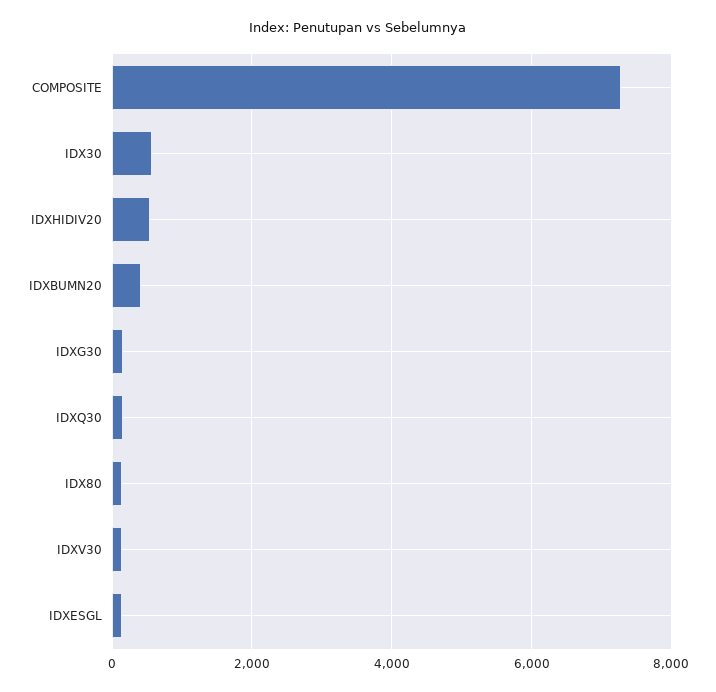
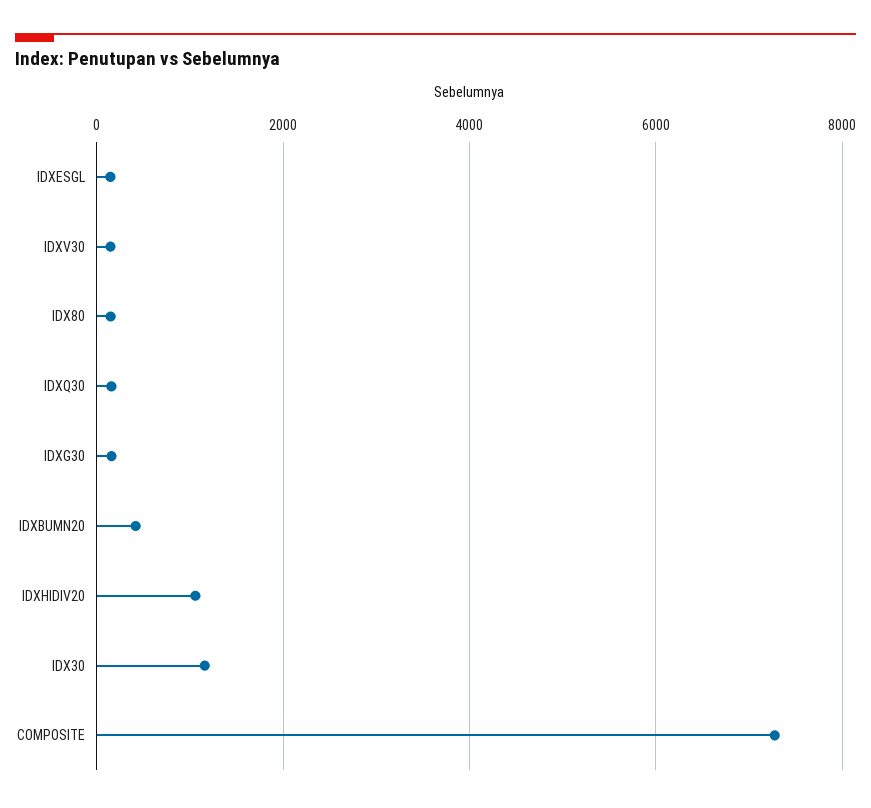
IDX30: 600 -> 1200
IDXHIDIV20: 600 -> 1000

